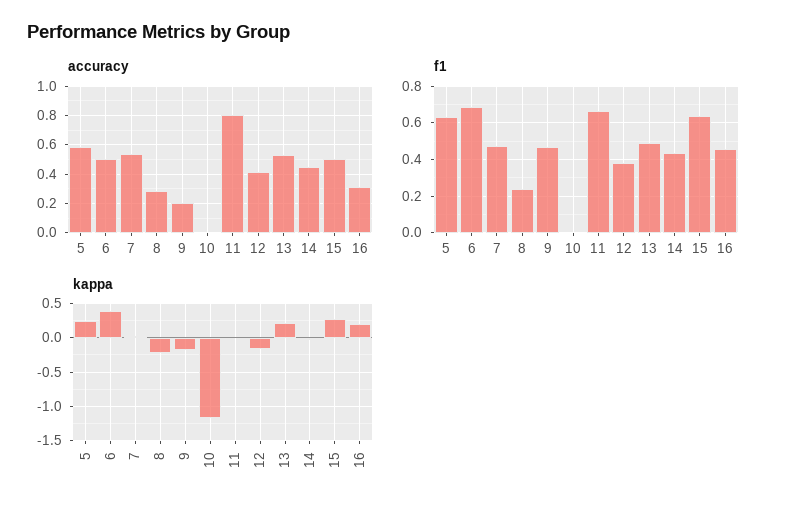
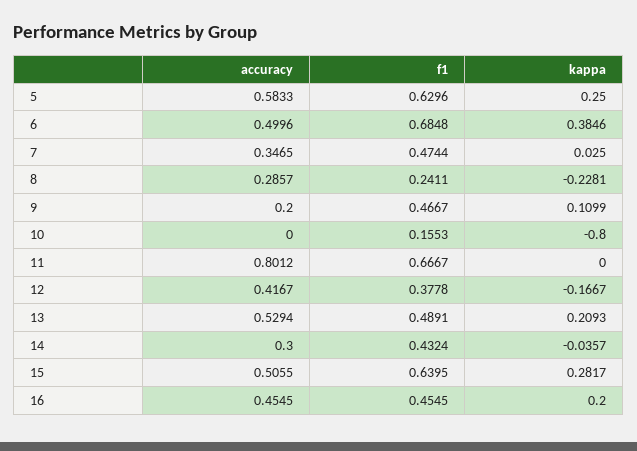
accuracy, 7: 0.55 -> 0.3465
accuracy, 14: 0.45 -> 0.3
accuracy, 16: 0.3 -> 0.4545
f1, 10: 0 -> 0.1553
kappa, 9: -0.2 -> 0.1099
kappa, 10: -1.2 -> -0.8

